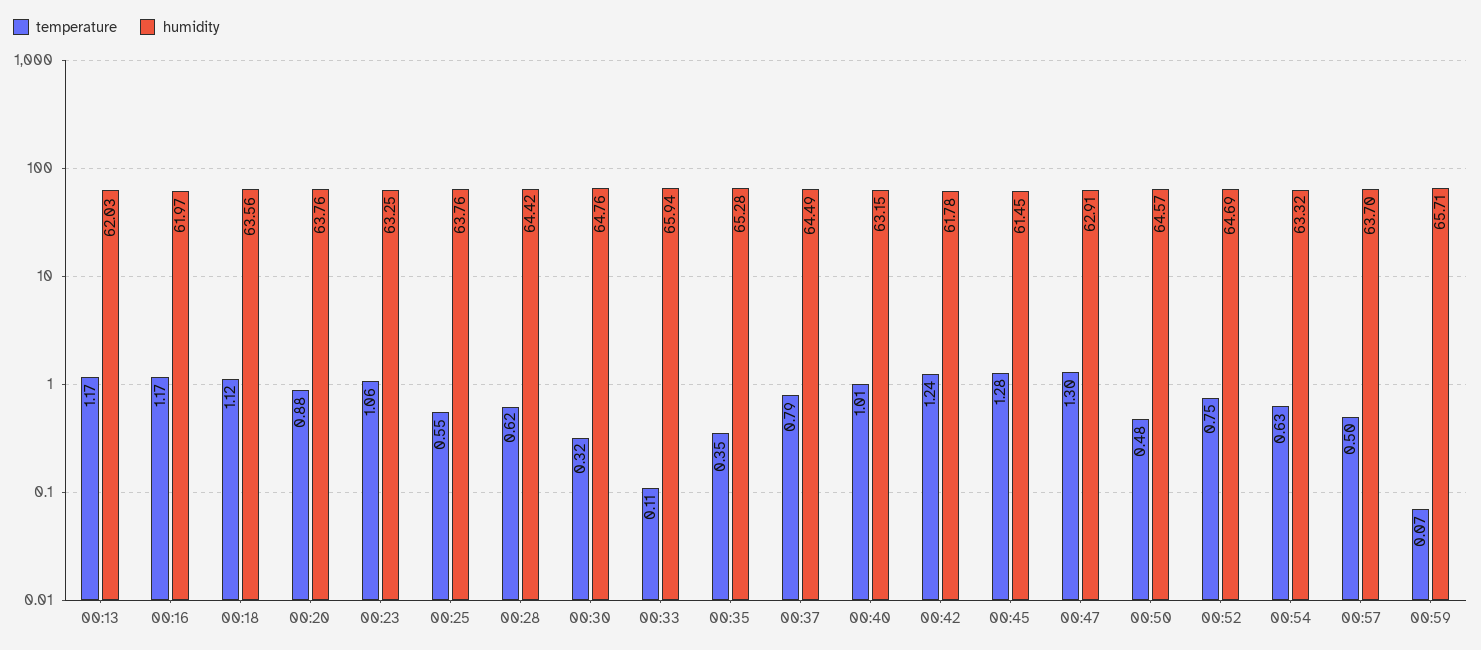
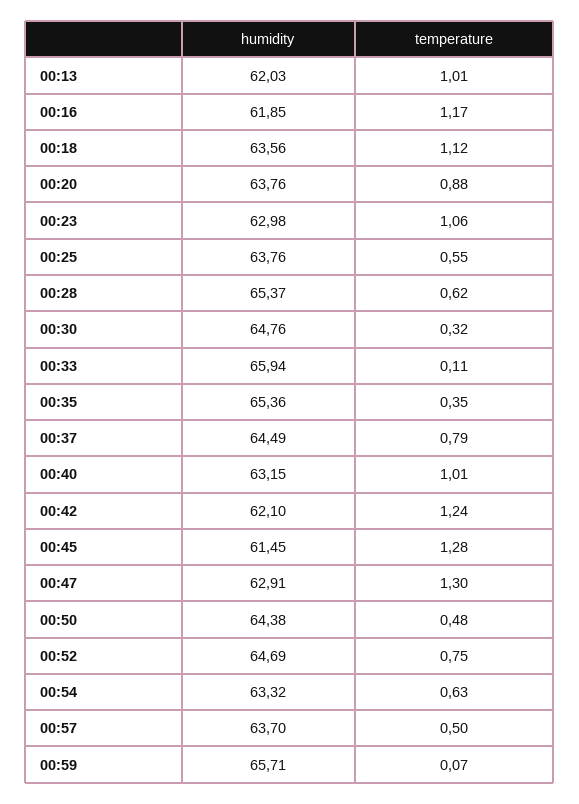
temperature, 00:13: 1.17 -> 1.01
humidity, 00:16: 61.97 -> 61.85
humidity, 00:23: 63.25 -> 62.98
humidity, 00:28: 64.42 -> 65.37
humidity, 00:35: 65.28 -> 65.36
humidity, 00:42: 61.78 -> 62.1
humidity, 00:50: 64.57 -> 64.38

